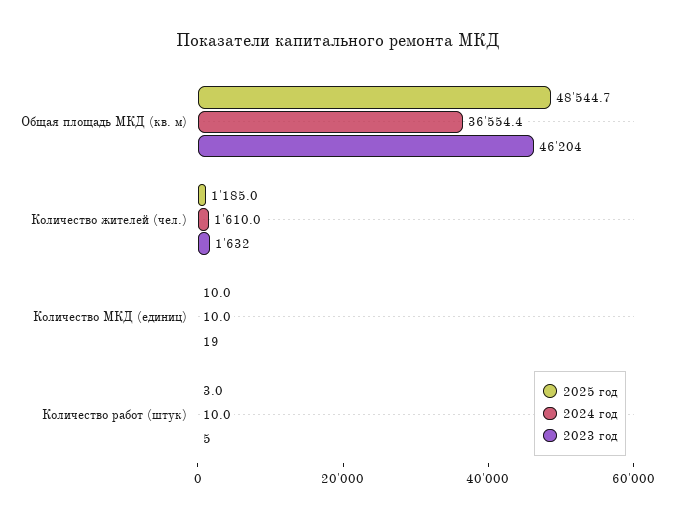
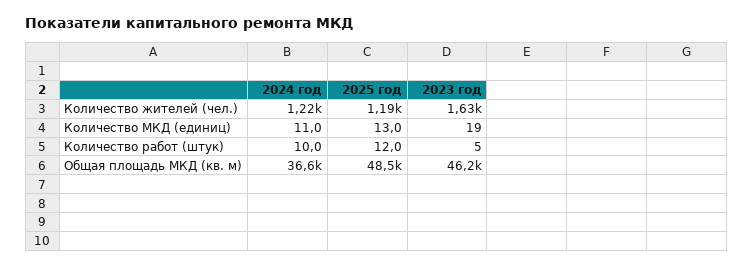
2024 год, Количество жителей (чел.): 1610 -> 1220
2025 год, Количество МКД (единиц): 10 -> 13
2024 год, Количество МКД (единиц): 10 -> 11
2025 год, Количество работ (штук): 3 -> 12

